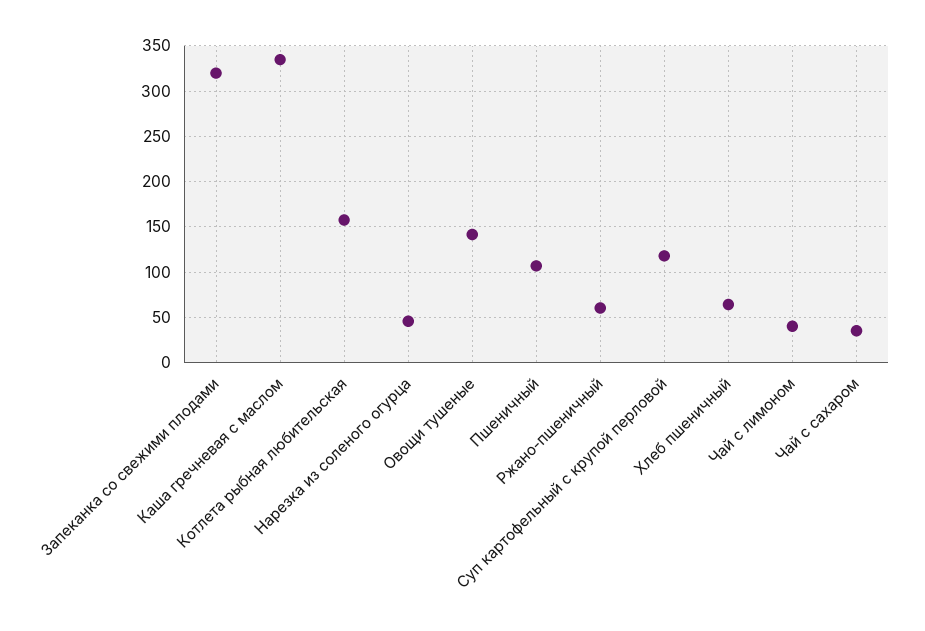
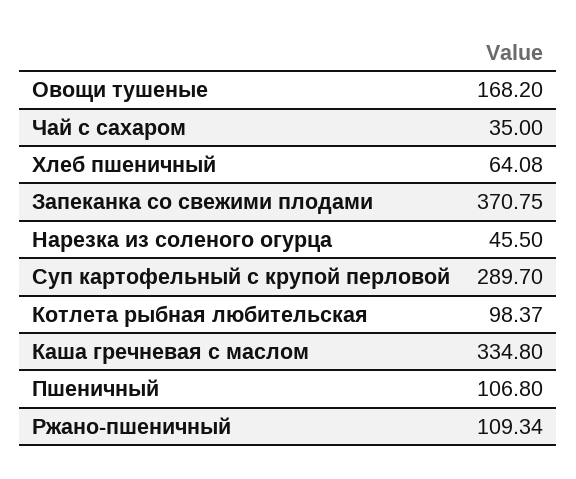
Запеканка со свежими плодами: 320 -> 370.75
Котлета рыбная любительская: 160 -> 98.37
Овощи тушеные: 140 -> 168.2
Ржано-пшеничный: 60 -> 109.34
Суп картофельный с крупой перловой: 120 -> 289.7
Чай с лимоном: 40 -> none

